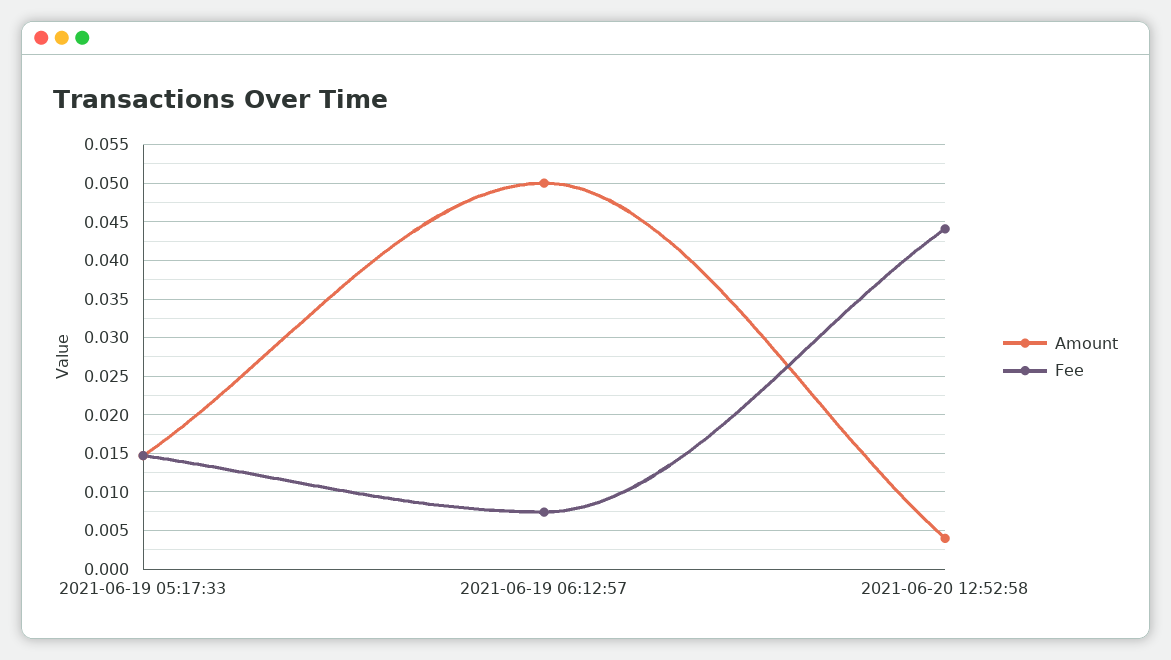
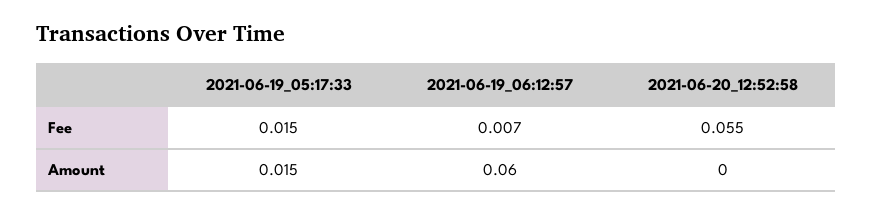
Amount, 2021-06-19 06:12:57: 0.05 -> 0.06
Amount, 2021-06-20 12:52:58: 0.004 -> 0
Fee, 2021-06-20 12:52:58: 0.044 -> 0.055

